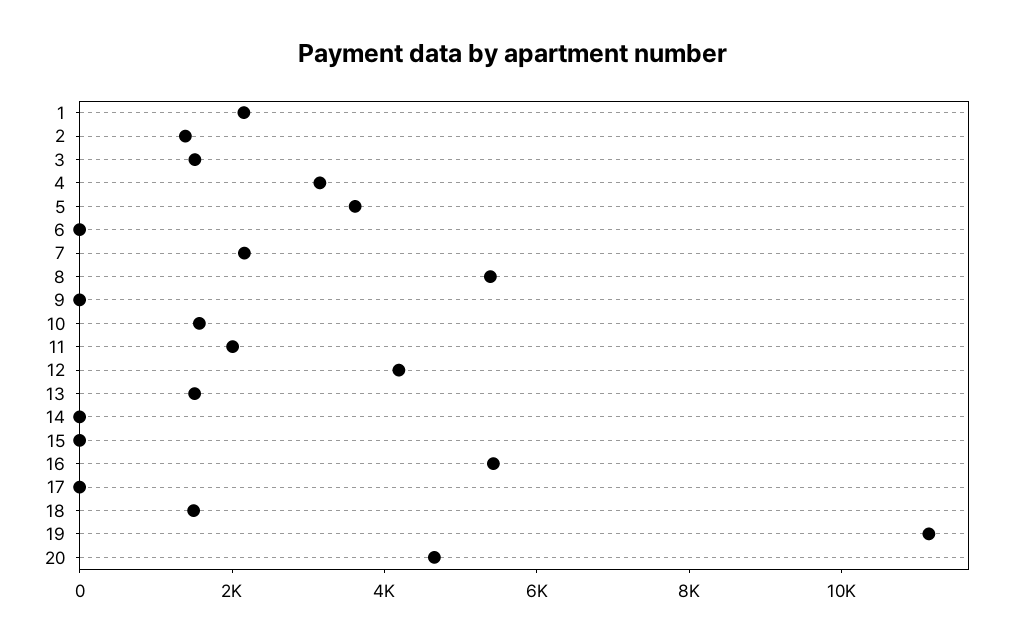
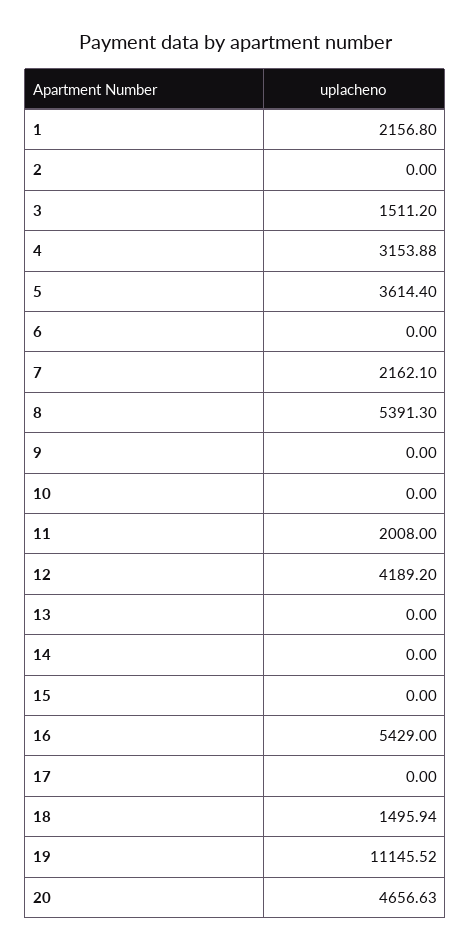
2: 1500 -> 0
10: 1500 -> 0
13: 1500 -> 0

